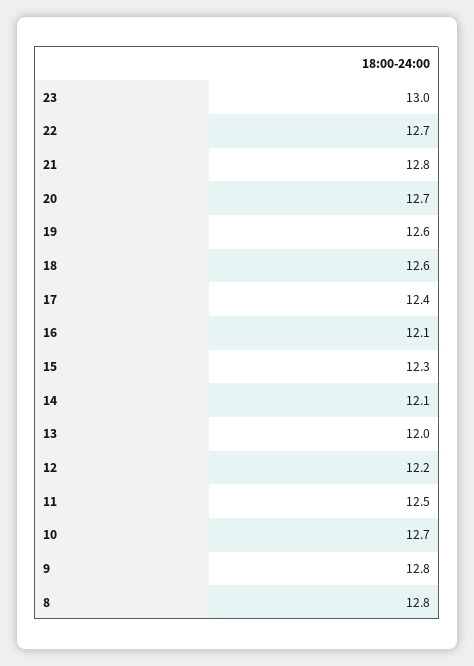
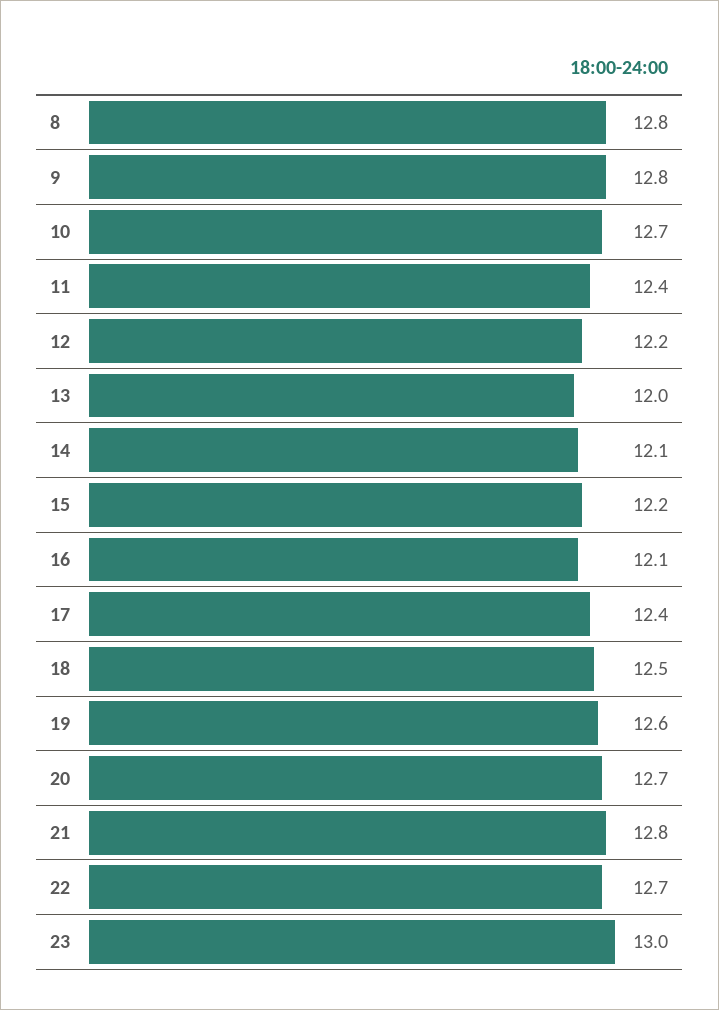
18: 12.6 -> 12.5
15: 12.3 -> 12.2
11: 12.5 -> 12.4

